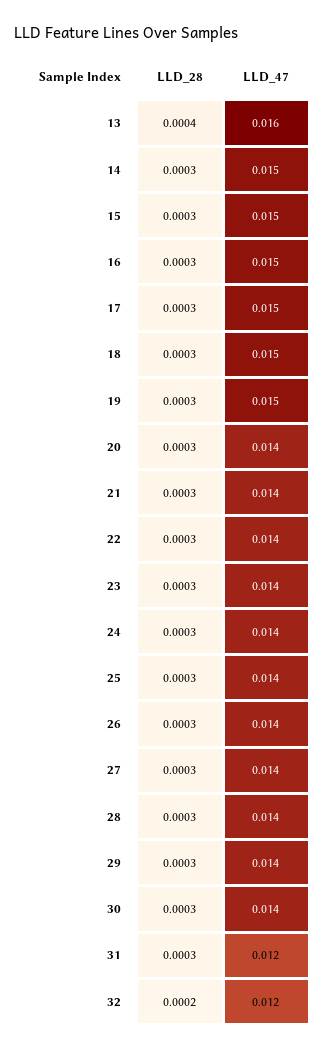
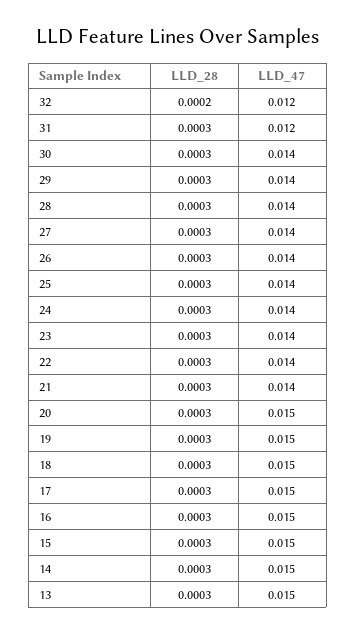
LLD_28, 13: 0.0004 -> 0.0003
LLD_47, 13: 0.016 -> 0.015
LLD_47, 20: 0.014 -> 0.015

